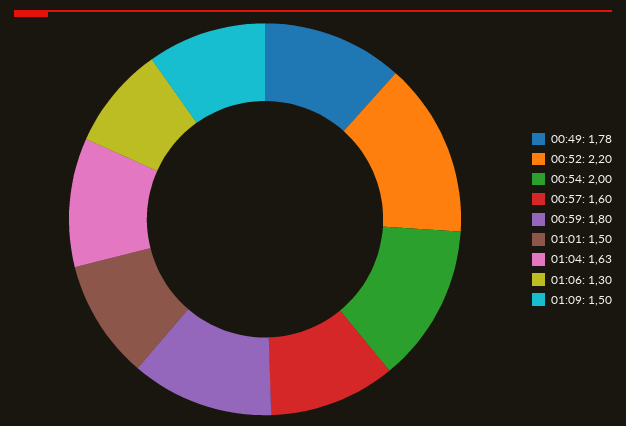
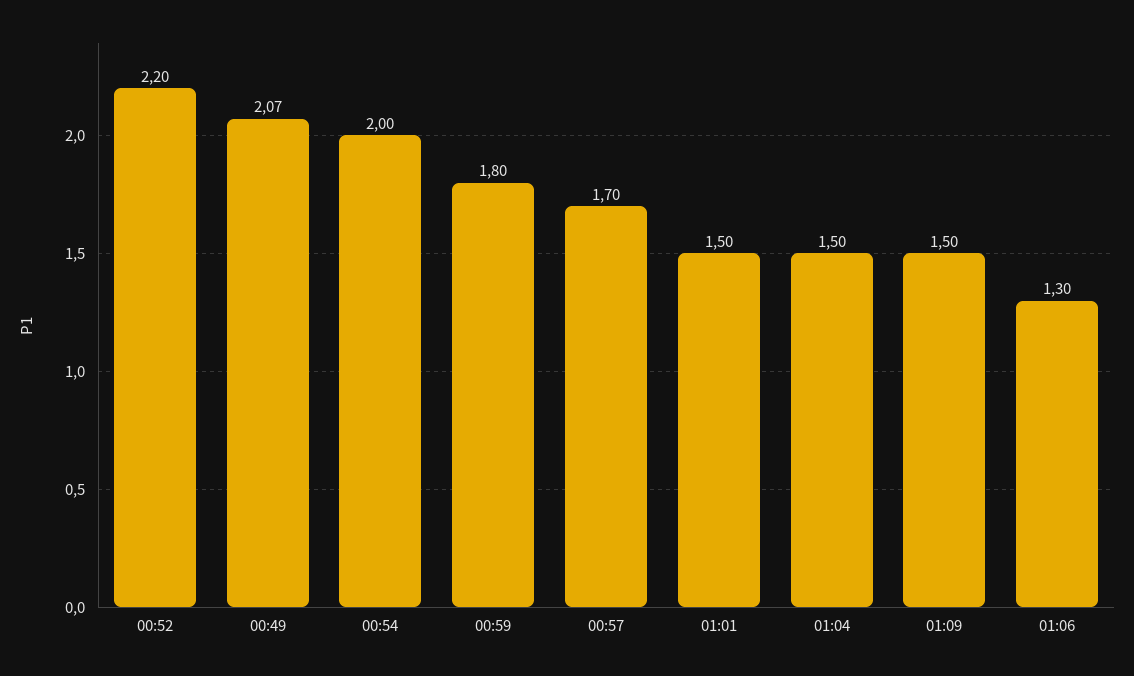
00:49: 1.78 -> 2.07
00:57: 1.6 -> 1.7
01:04: 1.63 -> 1.5

